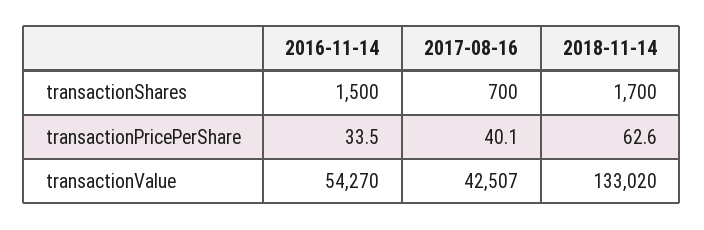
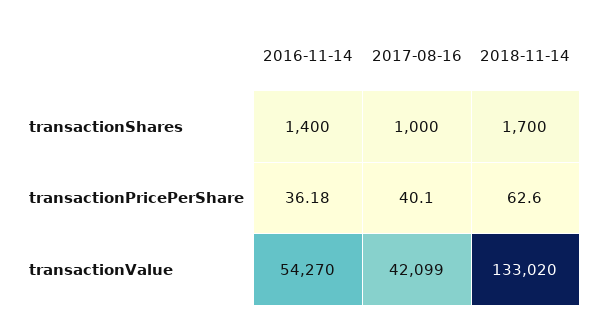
2016-11-14, transactionShares: 1500 -> 1400
2017-08-16, transactionShares: 700 -> 1000
2016-11-14, transactionPricePerShare: 33.5 -> 36.18
2017-08-16, transactionValue: 42507 -> 42099

